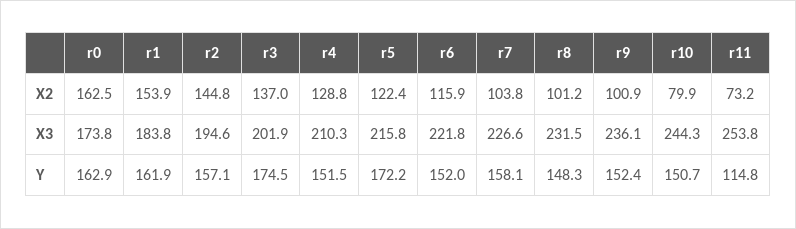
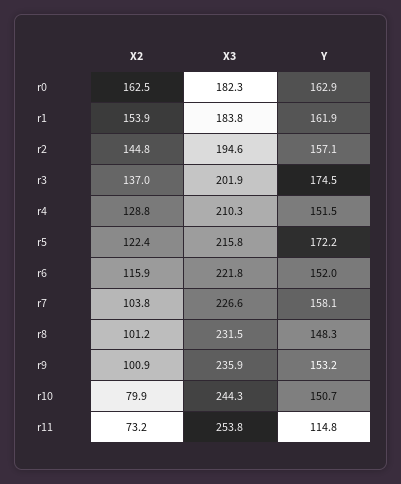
r0, X3: 173.8 -> 182.3
r9, X3: 236.1 -> 235.9
r9, Y: 152.4 -> 153.2

